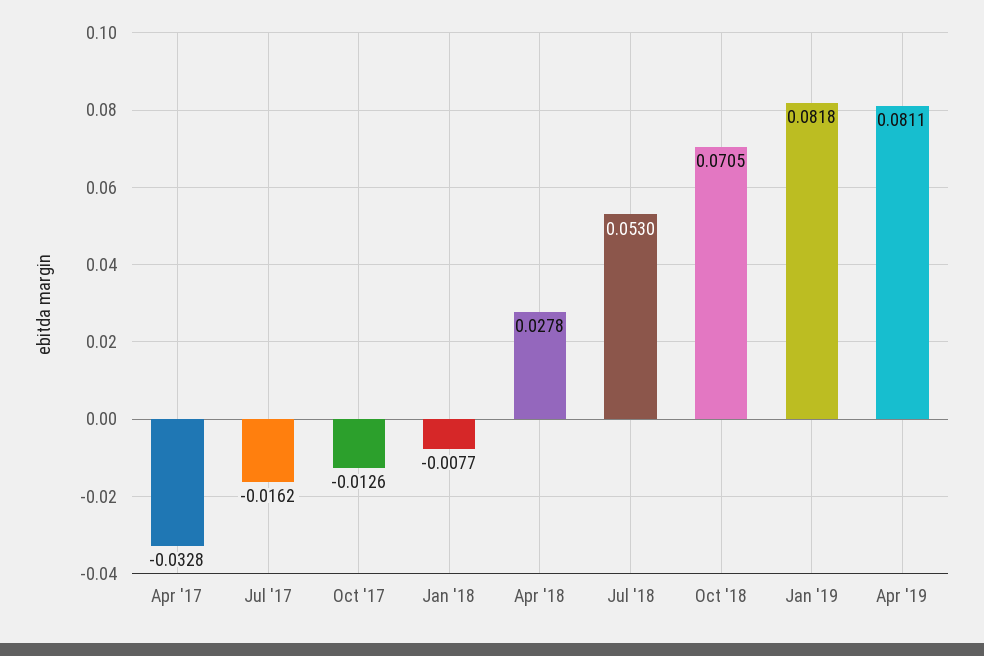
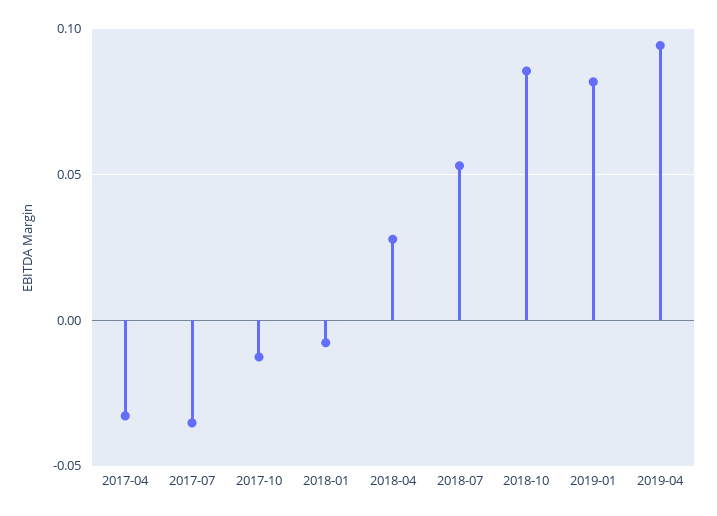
Jul '17: -0.0162 -> -0.035
Oct '18: 0.0705 -> 0.085
Apr '19: 0.0811 -> 0.095

